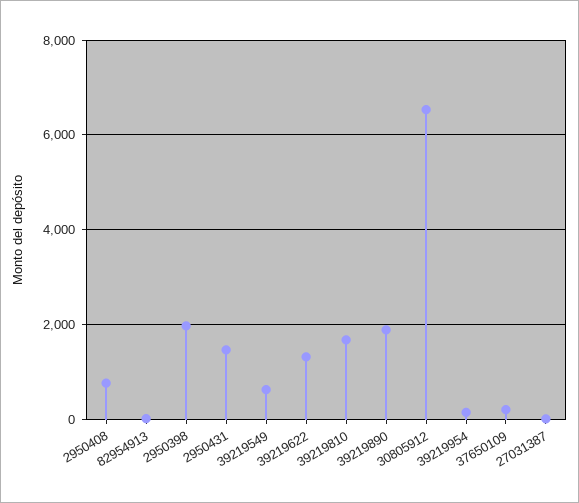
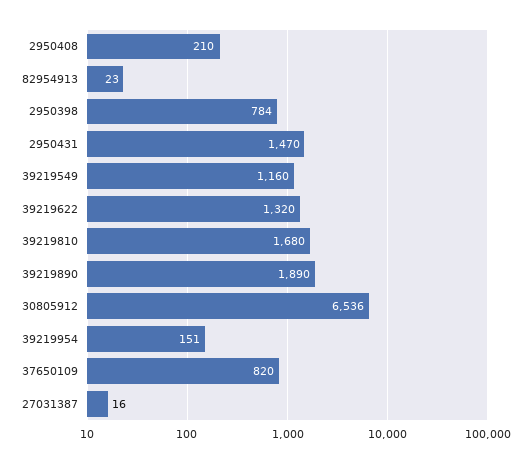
2950408: 800 -> 210
2950398: 2000 -> 784
39219549: 600 -> 1160
37650109: 200 -> 820

